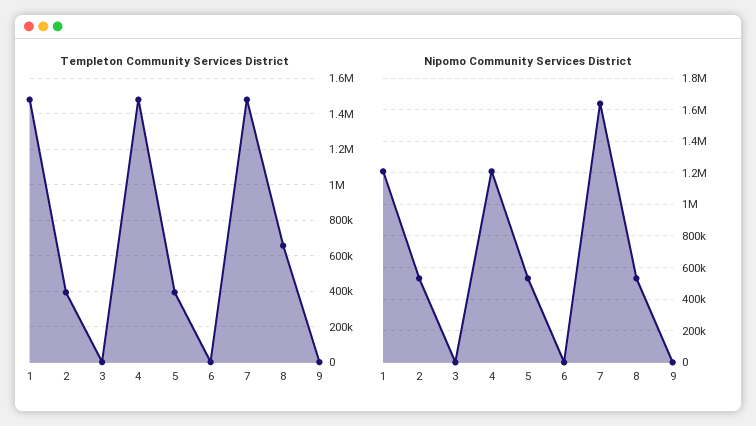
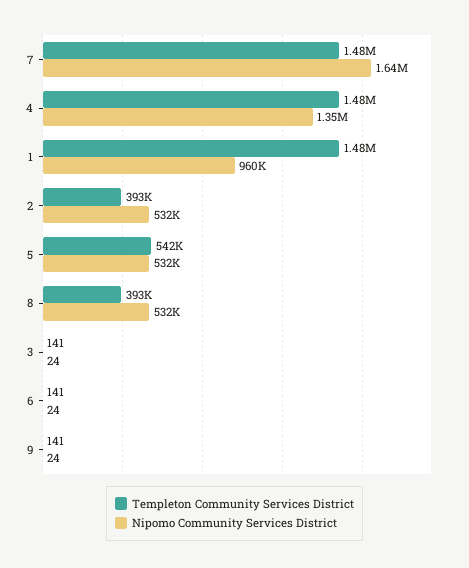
Templeton Community Services District, 5: 400000 -> 542000
Templeton Community Services District, 8: 650000 -> 393000
Nipomo Community Services District, 1: 1200000 -> 960000
Nipomo Community Services District, 4: 1200000 -> 1350000

